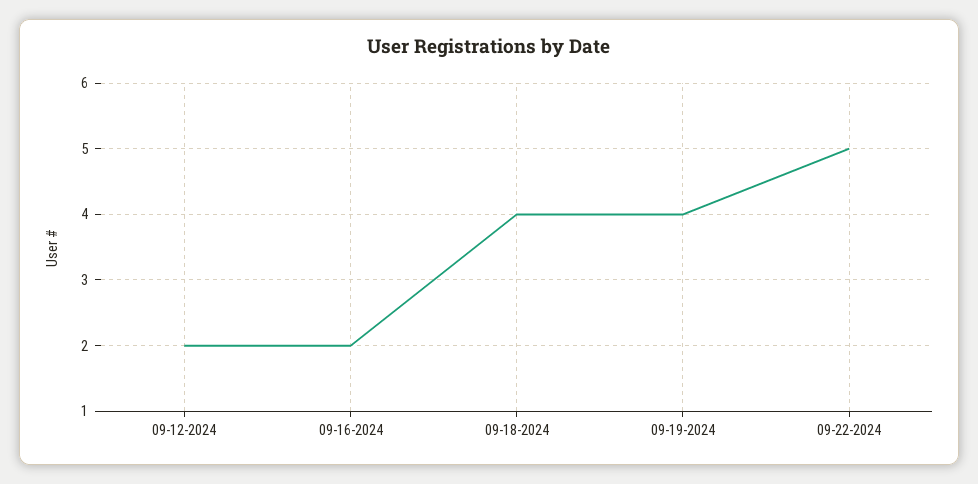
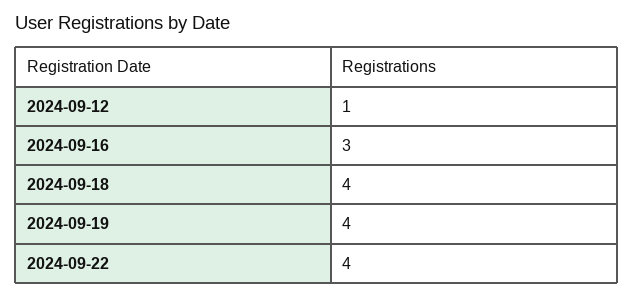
09-12-2024: 2 -> 1
09-16-2024: 2 -> 3
09-22-2024: 5 -> 4

